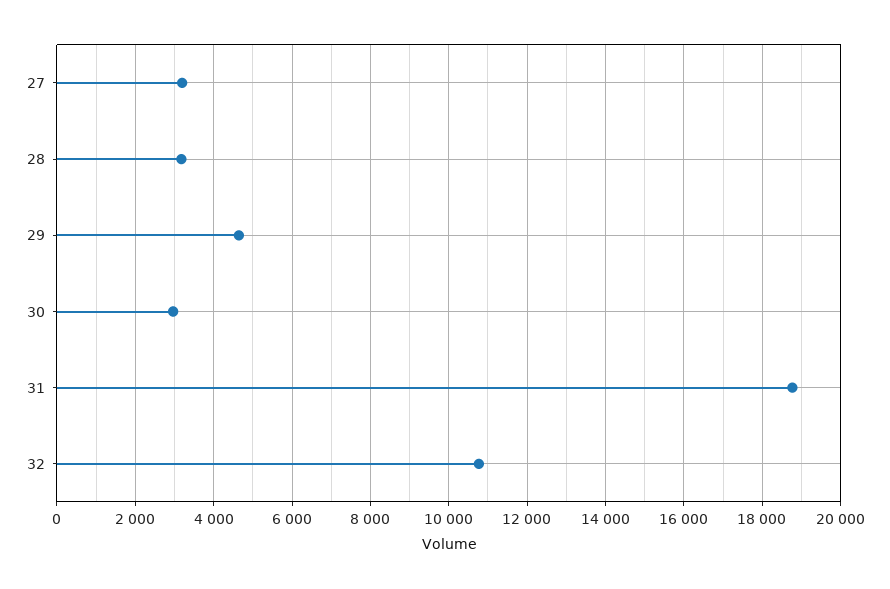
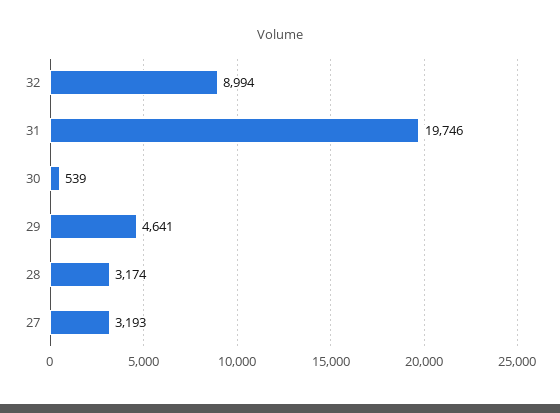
30: 3000 -> 539
31: 18800 -> 19746
32: 10800 -> 8994

